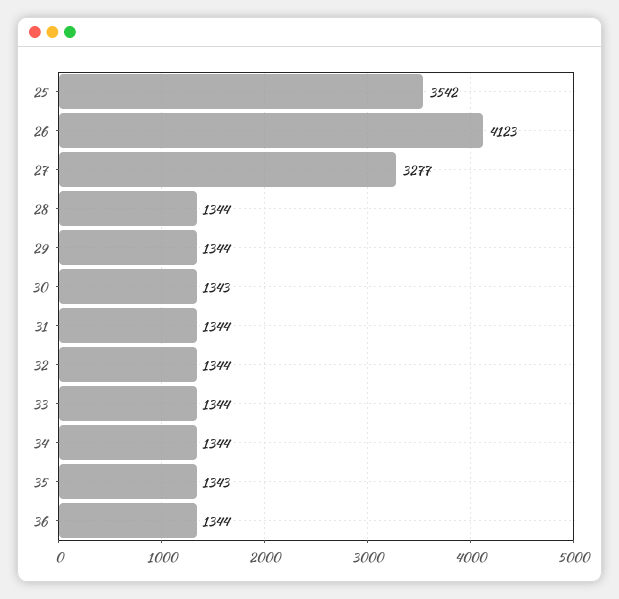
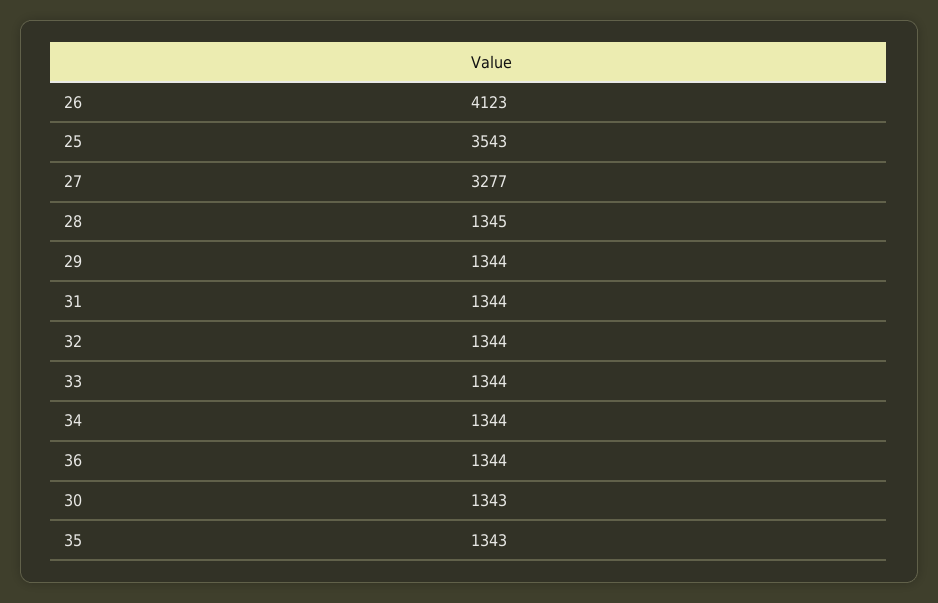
25: 3542 -> 3543
28: 1344 -> 1345

